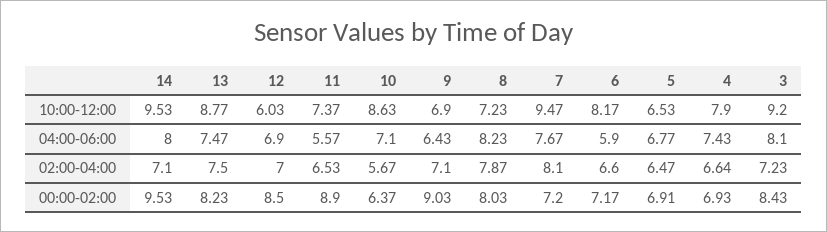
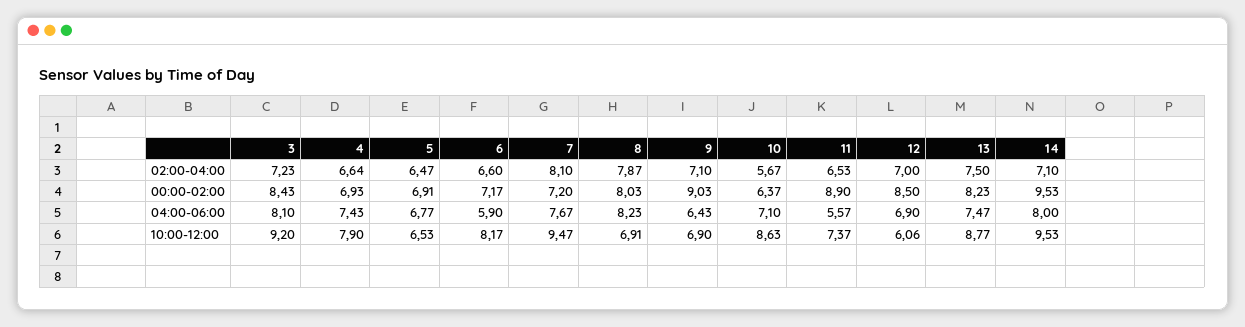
12, 10:00-12:00: 6.03 -> 6.06
8, 10:00-12:00: 7.23 -> 6.91

